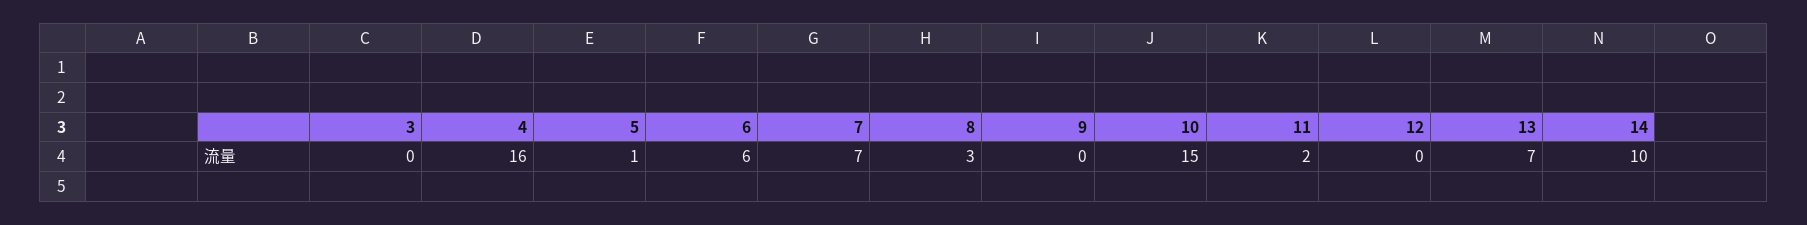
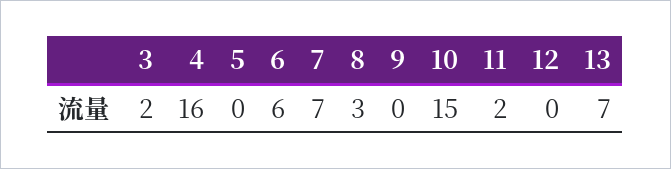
3: 0 -> 2
5: 1 -> 0
14: 10 -> none

